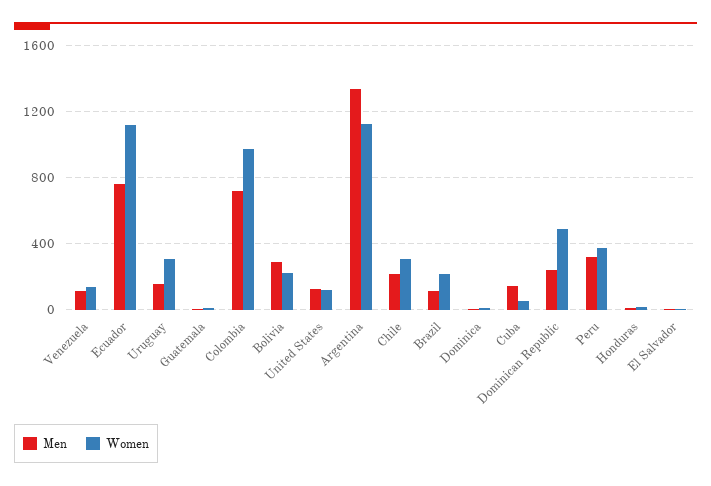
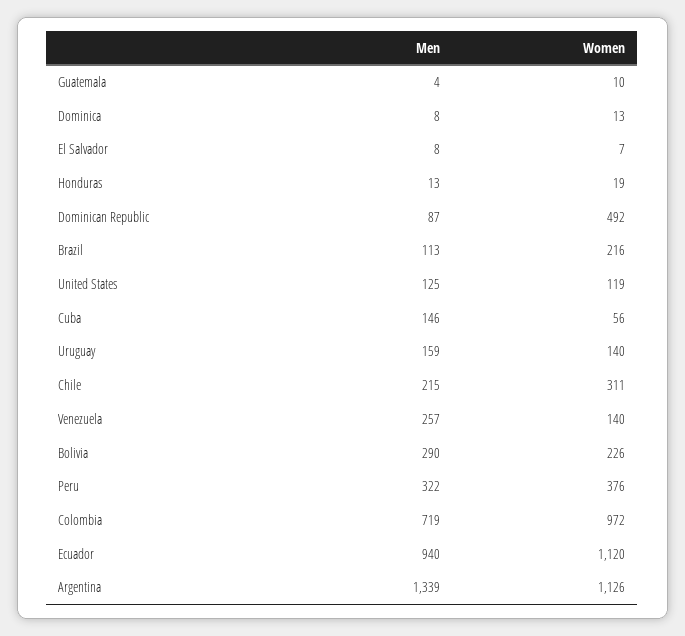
Men, Venezuela: 100 -> 257
Men, Ecuador: 750 -> 940
Women, Uruguay: 300 -> 140
Men, Dominican Republic: 250 -> 87

